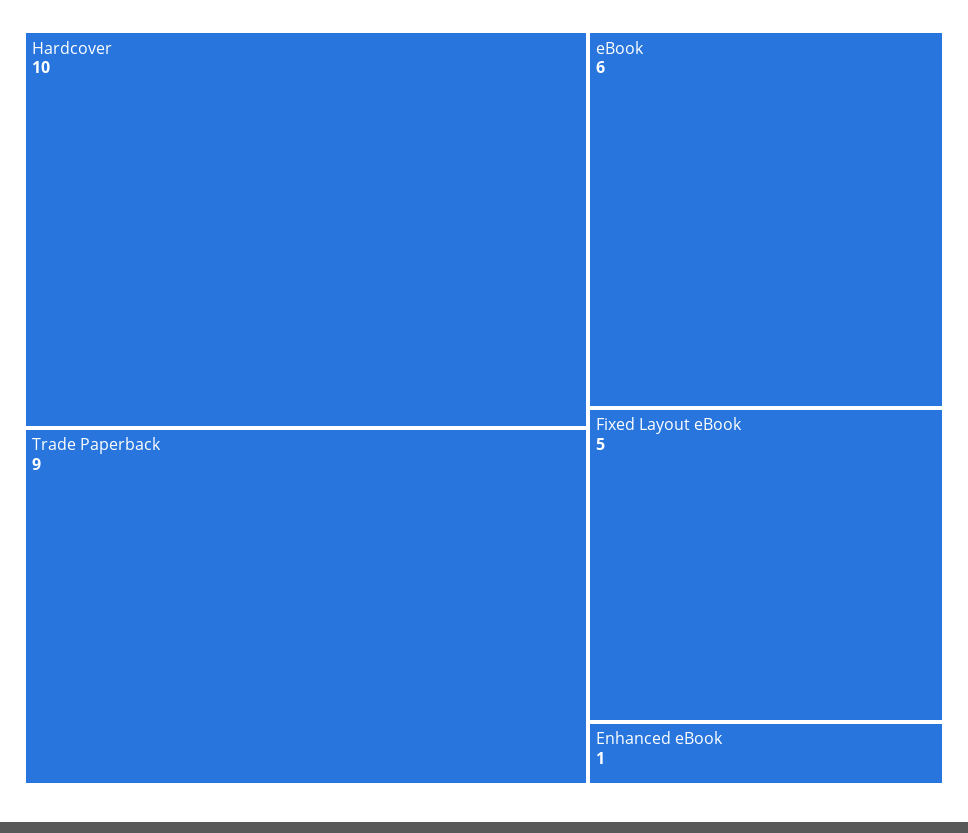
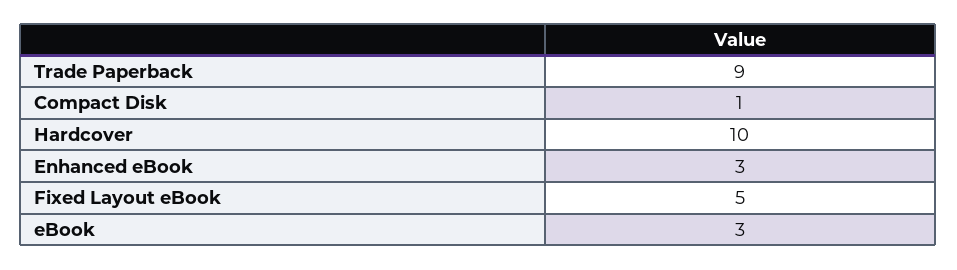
eBook: 6 -> 3
Enhanced eBook: 1 -> 3
Compact Disk: none -> 1

